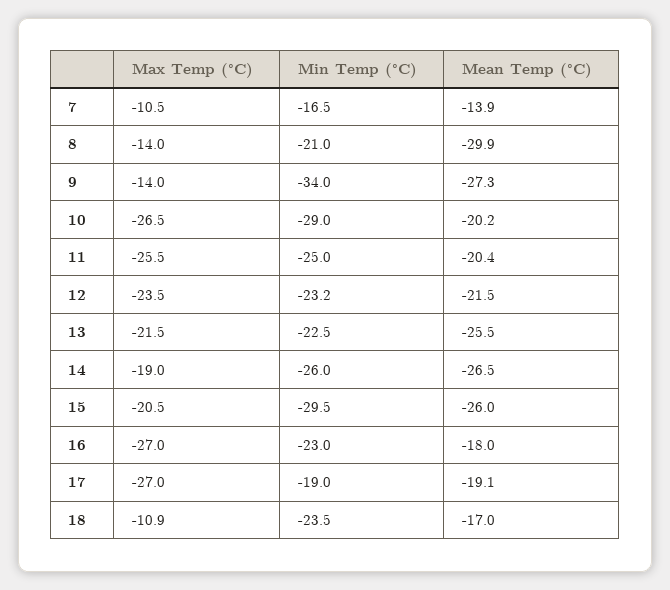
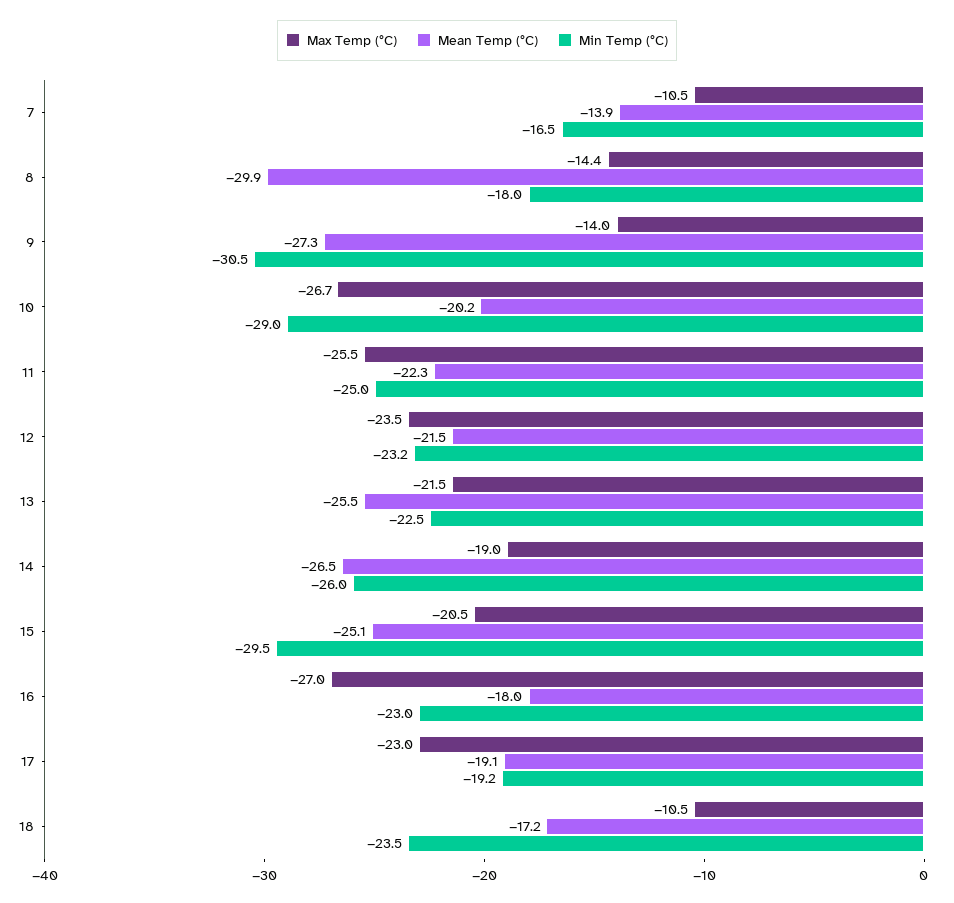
Max Temp (°C), 8: -14 -> -14.4
Min Temp (°C), 8: -21 -> -18
Min Temp (°C), 9: -34 -> -30.5
Max Temp (°C), 10: -26.5 -> -26.7
Mean Temp (°C), 11: -20.4 -> -22.3
Mean Temp (°C), 15: -26 -> -25.1
Max Temp (°C), 17: -27 -> -23
Min Temp (°C), 17: -19 -> -19.2
Max Temp (°C), 18: -10.9 -> -10.5
Mean Temp (°C), 18: -17 -> -17.2

